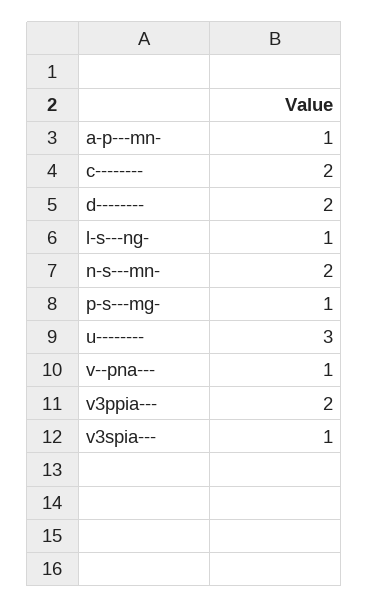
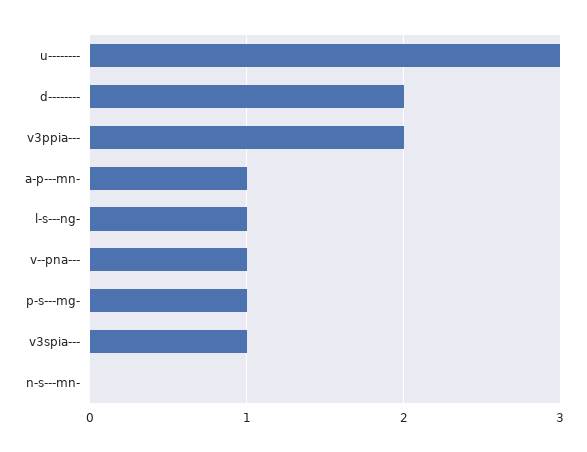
c--------: 2 -> none
n-s---mn-: 2 -> 0

